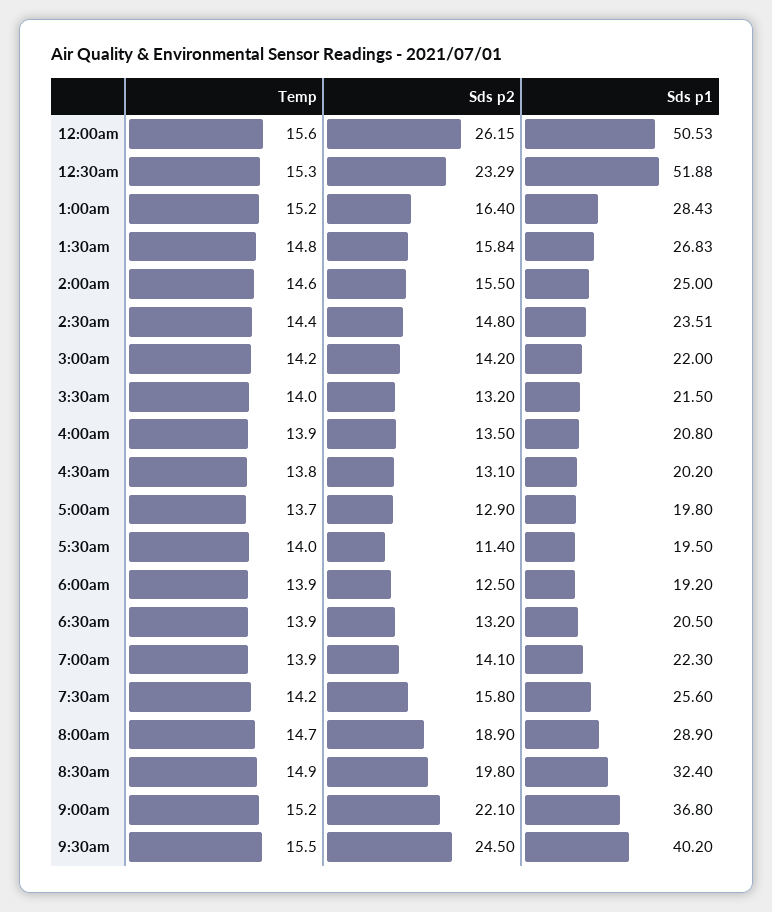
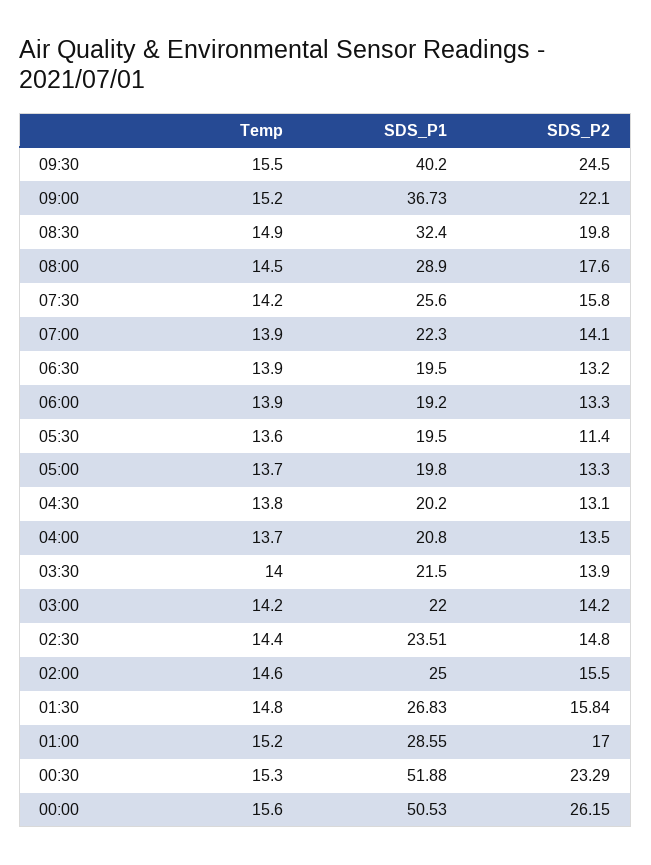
Sds p2, 1:00am: 16.4 -> 17
Sds p1, 1:00am: 28.43 -> 28.55
Sds p2, 3:30am: 13.2 -> 13.9
Temp, 4:00am: 13.9 -> 13.7
Sds p2, 5:00am: 12.9 -> 13.3
Temp, 5:30am: 14 -> 13.6
Sds p2, 6:00am: 12.5 -> 13.3
Sds p1, 6:30am: 20.5 -> 19.5
Temp, 8:00am: 14.7 -> 14.5
Sds p2, 8:00am: 18.9 -> 17.6
Sds p1, 9:00am: 36.8 -> 36.73

